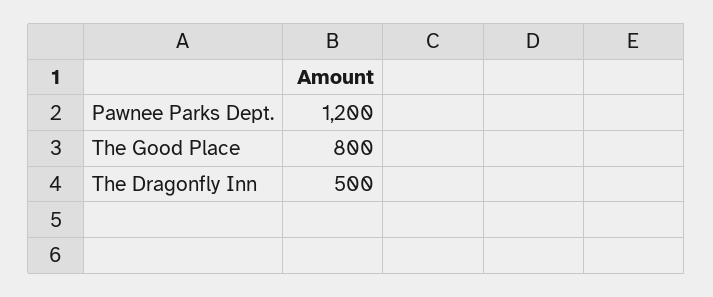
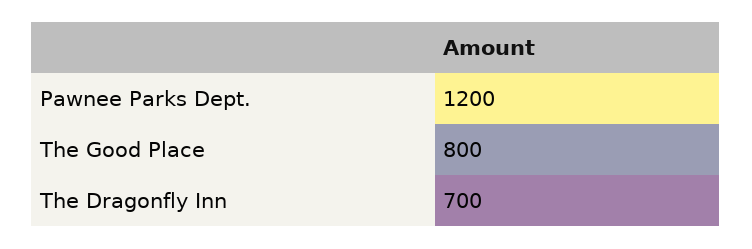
The Dragonfly Inn: 500 -> 700

